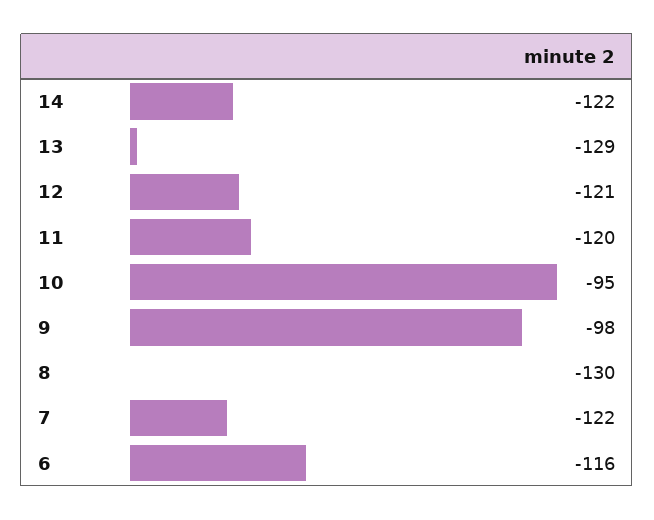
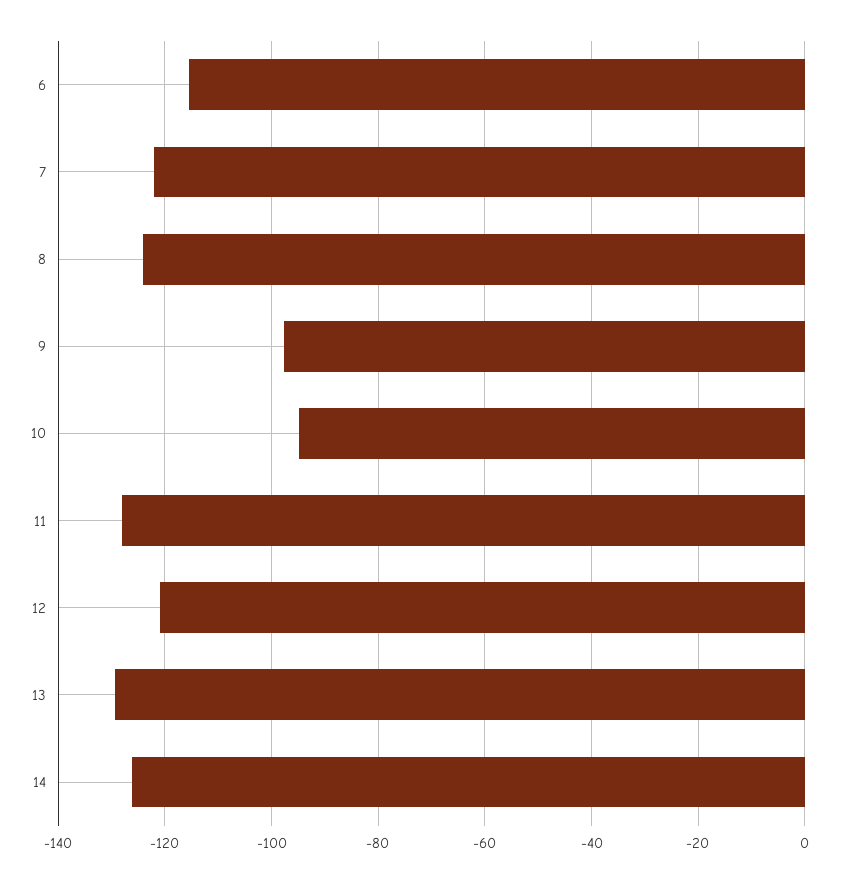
14: -122 -> -126
11: -120 -> -128
8: -130 -> -124

